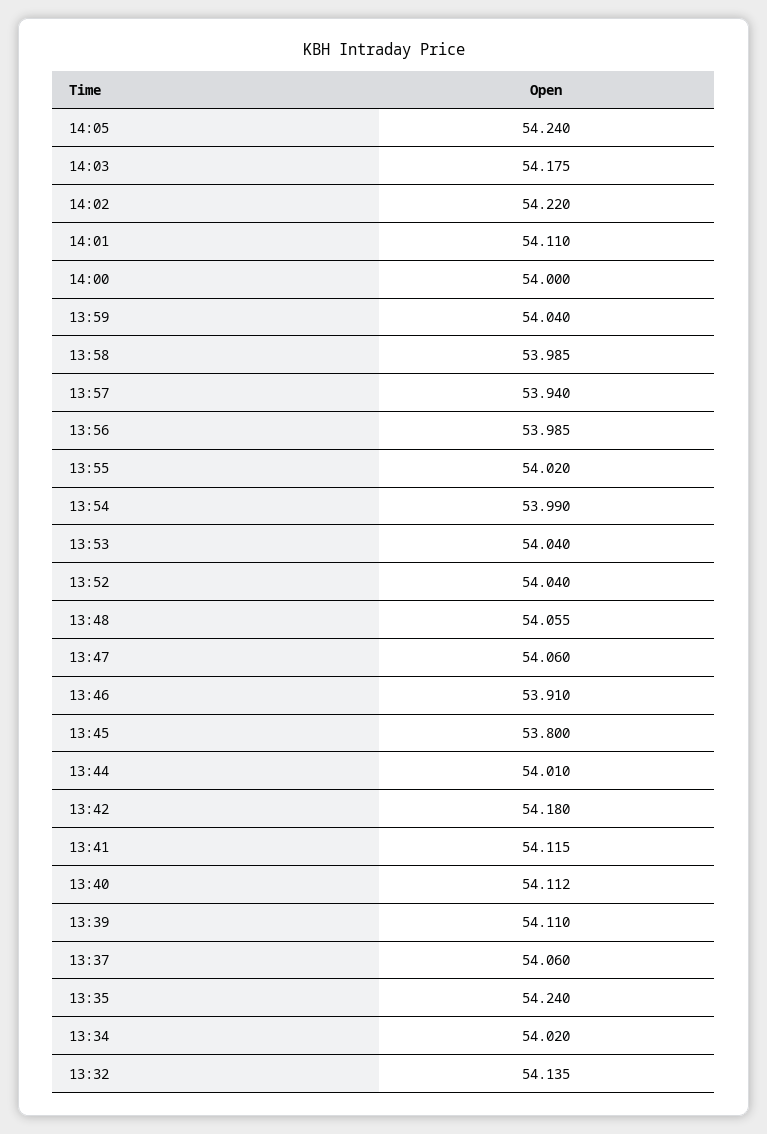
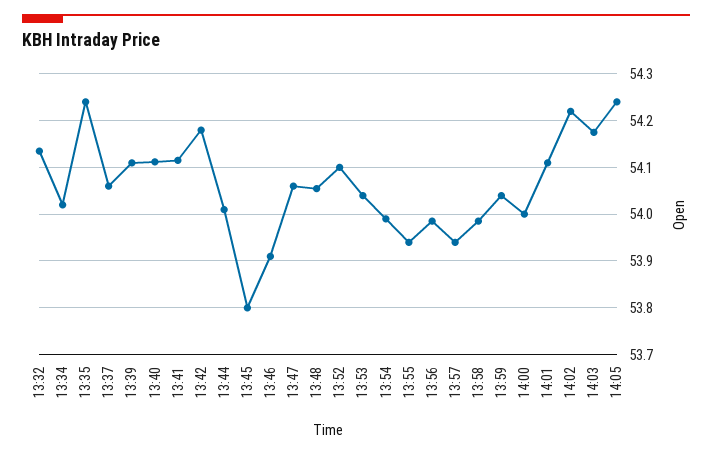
13:55: 54.02 -> 53.94
13:52: 54.04 -> 54.1

